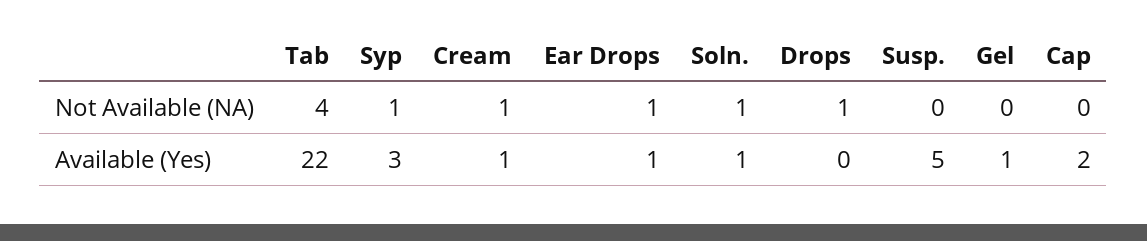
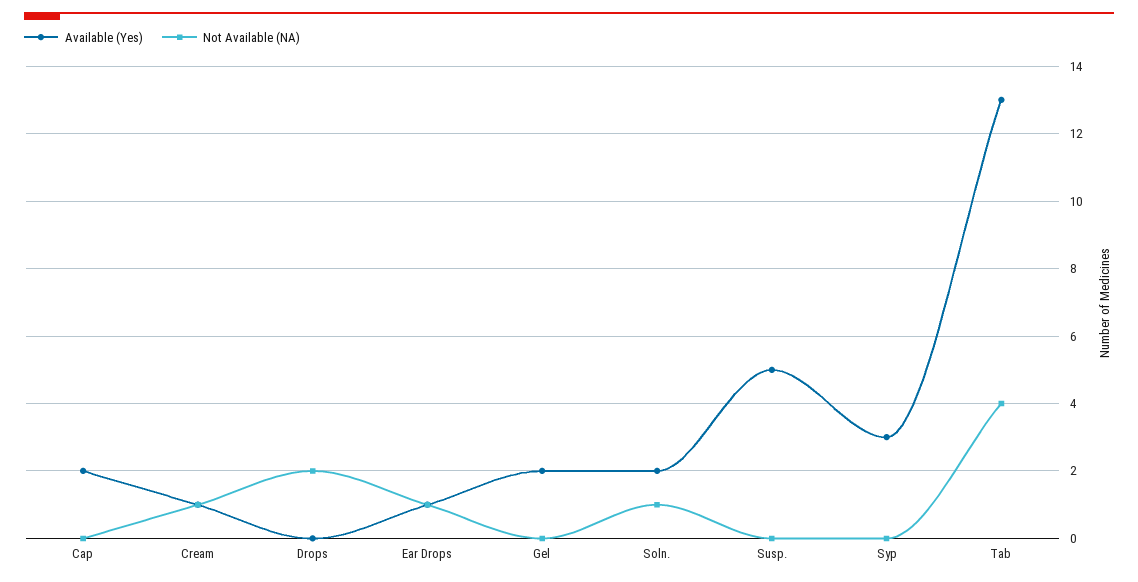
Not Available (NA), Syp: 1 -> 0
Not Available (NA), Drops: 1 -> 2
Available (Yes), Tab: 22 -> 13
Available (Yes), Soln.: 1 -> 2
Available (Yes), Gel: 1 -> 2

